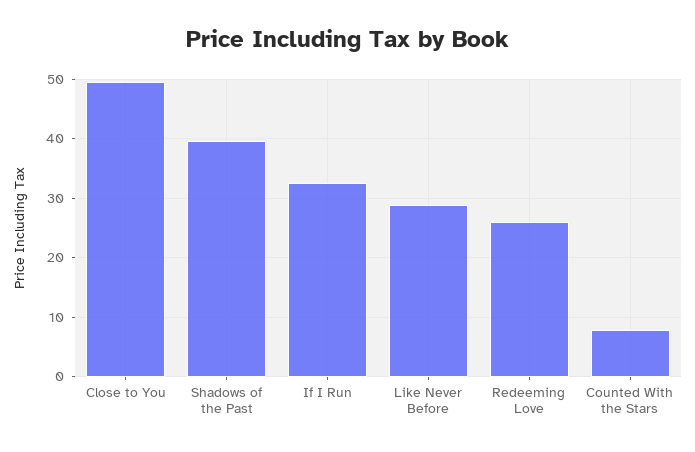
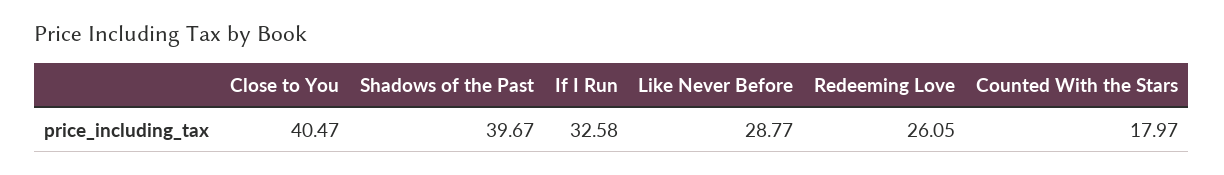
Close to You: 50 -> 40.47
Counted With the Stars: 8 -> 17.97

